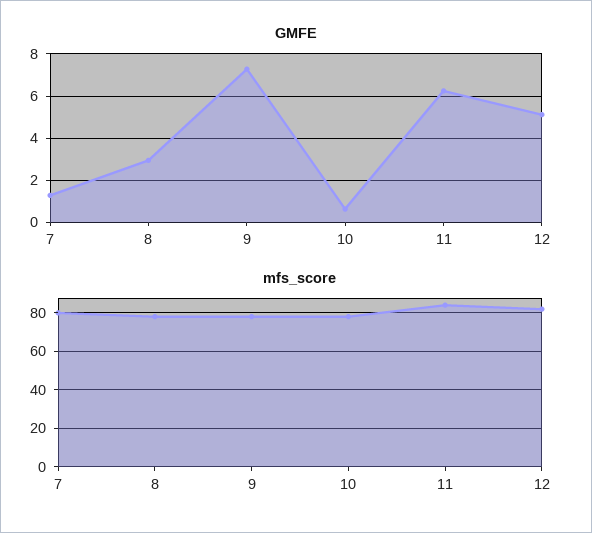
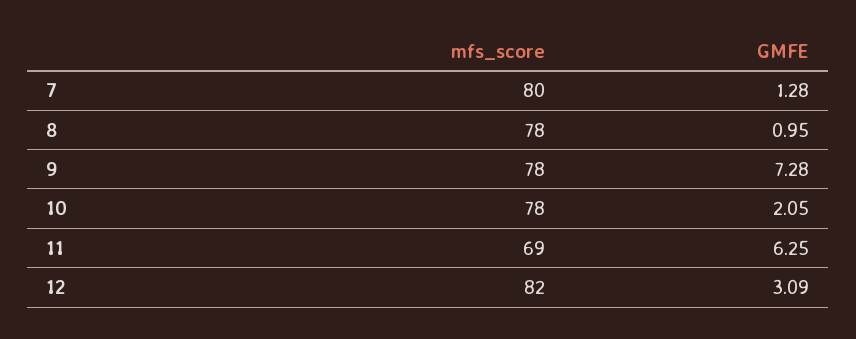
GMFE, 8: 3 -> 0.95
GMFE, 10: 0.5 -> 2.05
GMFE, 12: 5 -> 3.09
mfs_score, 11: 85 -> 69

